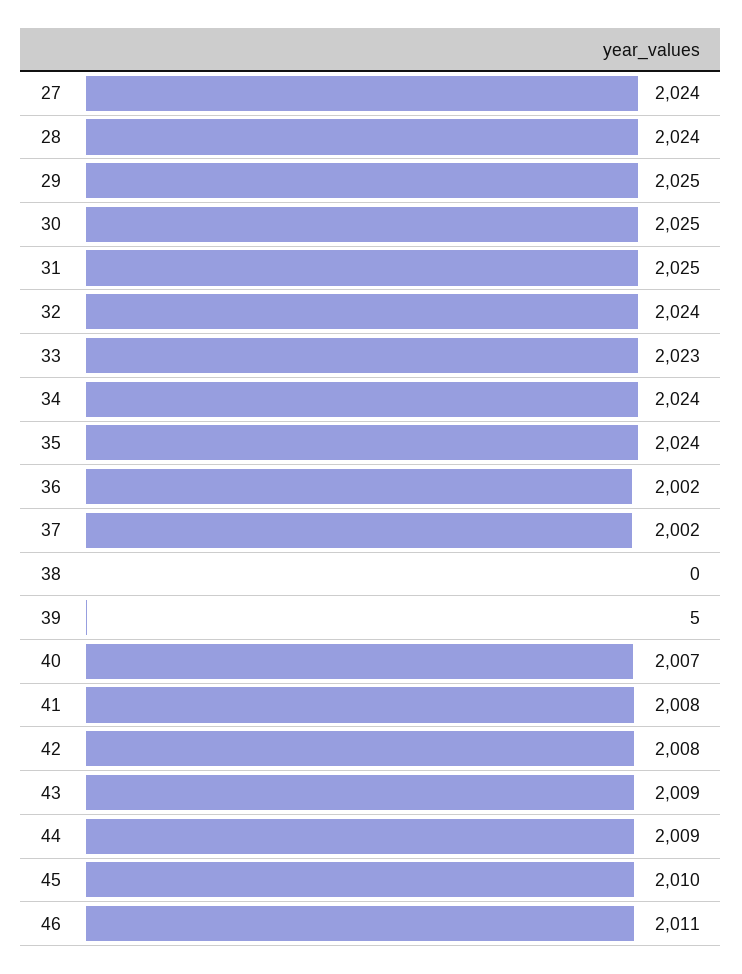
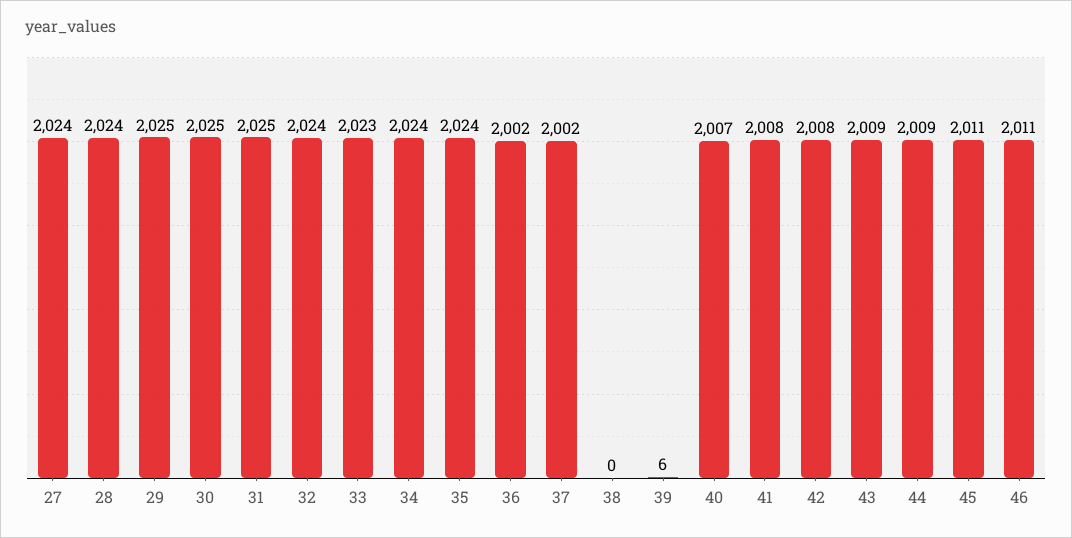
39: 5 -> 6
45: 2010 -> 2011

